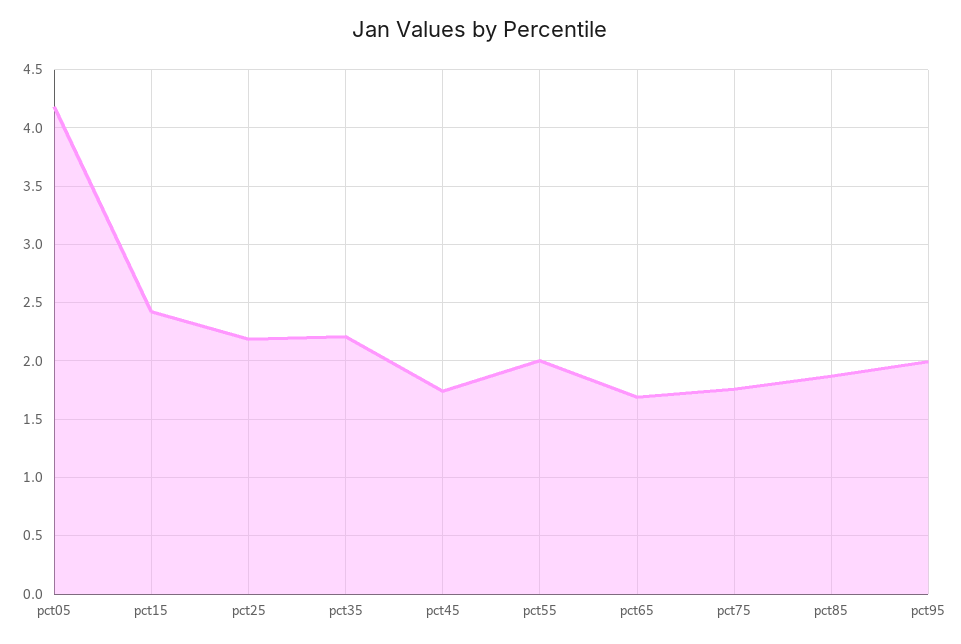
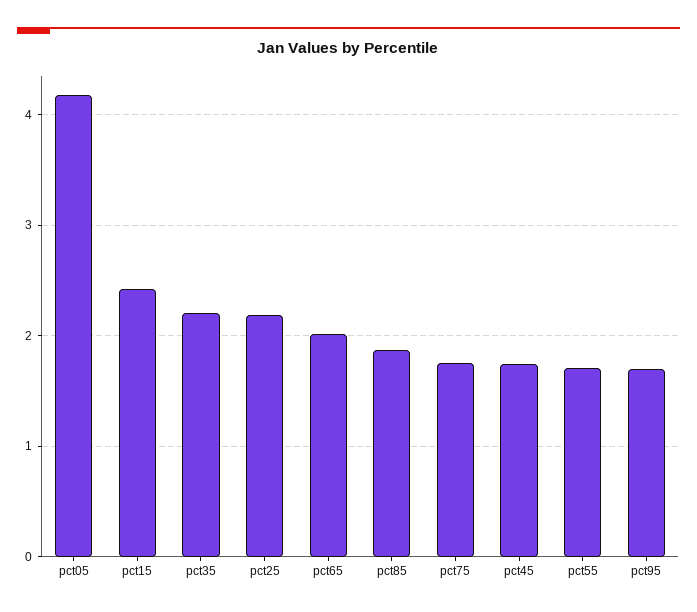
pct55: 2 -> 1.7
pct65: 1.7 -> 2
pct95: 2 -> 1.7

